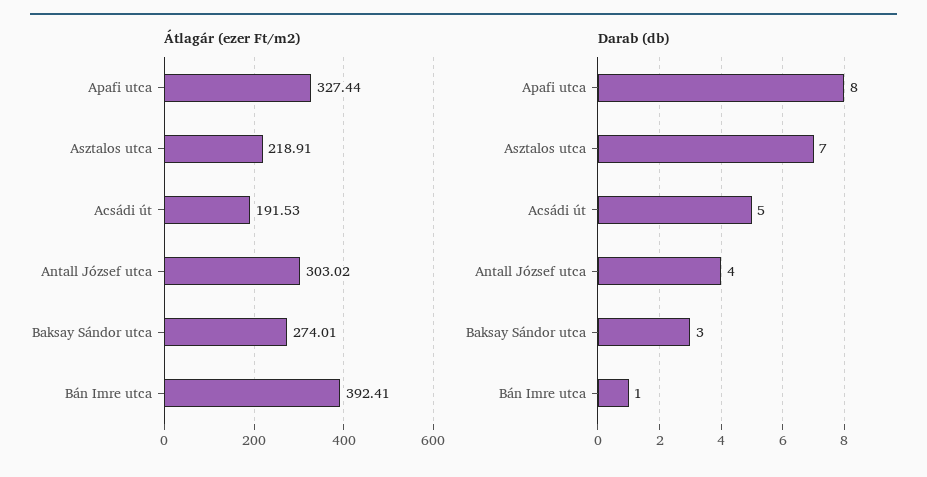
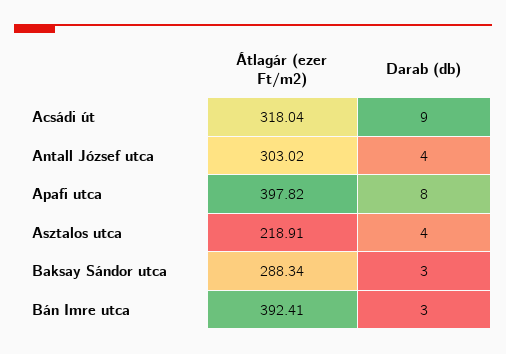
Átlagár (ezer Ft/m2), Apafi utca: 327.44 -> 397.82
Átlagár (ezer Ft/m2), Acsádi út: 191.53 -> 318.04
Átlagár (ezer Ft/m2), Baksay Sándor utca: 274.01 -> 288.34
Darab (db), Asztalos utca: 7 -> 4
Darab (db), Acsádi út: 5 -> 9
Darab (db), Bán Imre utca: 1 -> 3

